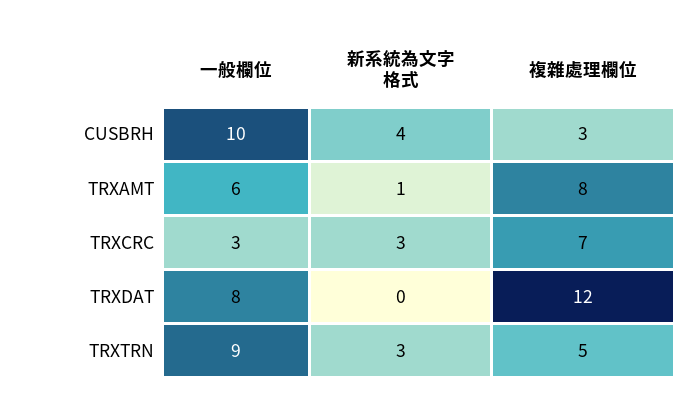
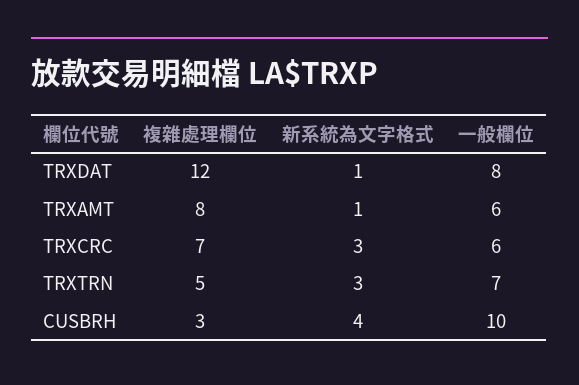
一般欄位, TRXCRC: 3 -> 6
新系統為文字格式, TRXDAT: 0 -> 1
一般欄位, TRXTRN: 9 -> 7

